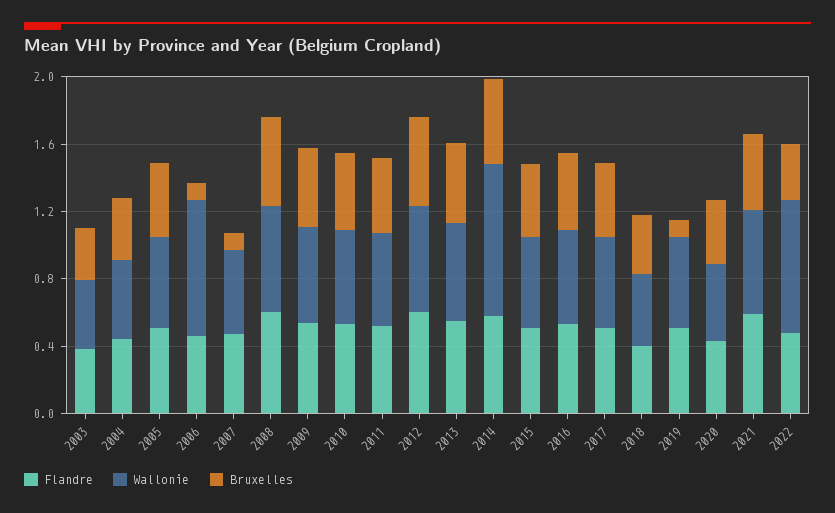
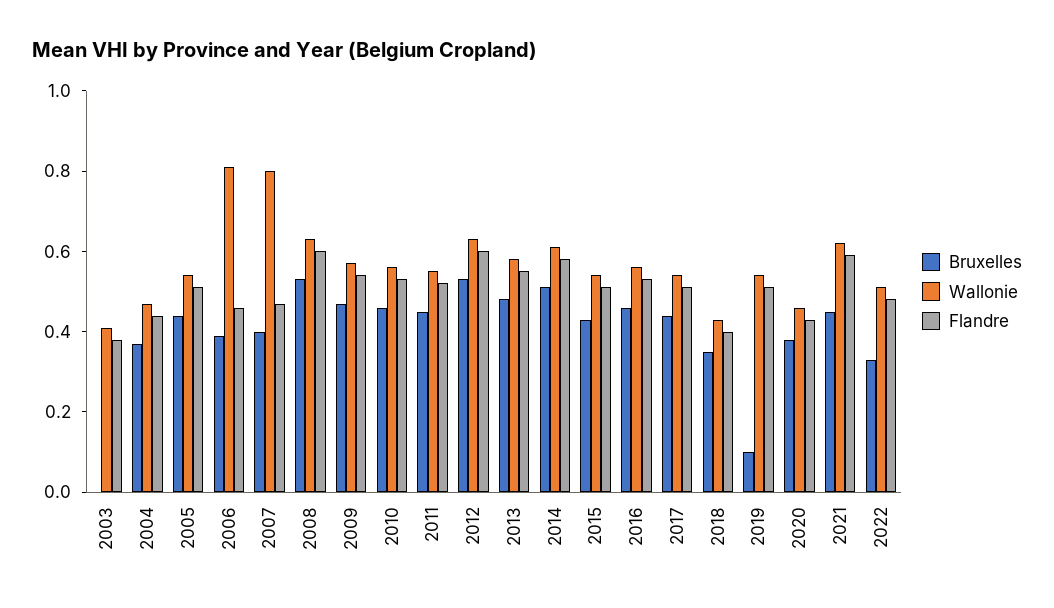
Bruxelles, 2003: 0.3 -> 0
Bruxelles, 2006: 0.1 -> 0.4
Wallonie, 2007: 0.5 -> 0.8
Bruxelles, 2007: 0.1 -> 0.4
Wallonie, 2014: 0.9 -> 0.6
Wallonie, 2022: 0.8 -> 0.5

